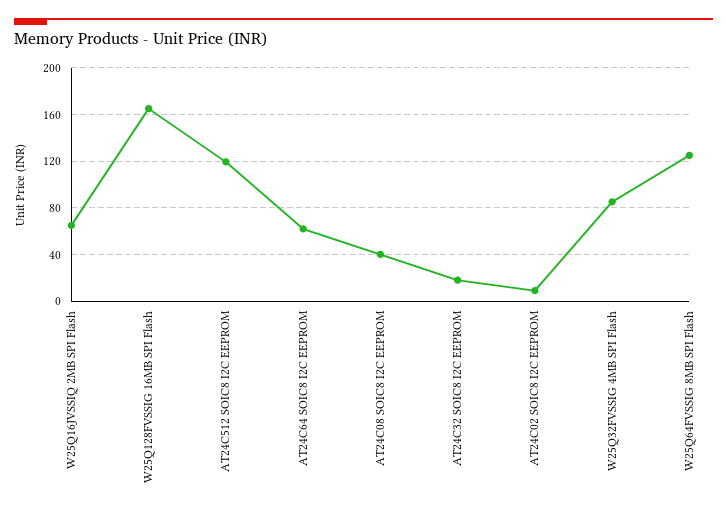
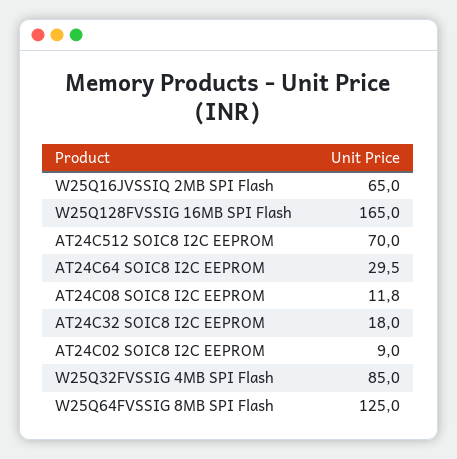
AT24C512 SOIC8 I2C EEPROM: 120 -> 70
AT24C64 SOIC8 I2C EEPROM: 60 -> 29.5
AT24C08 SOIC8 I2C EEPROM: 40 -> 11.8

